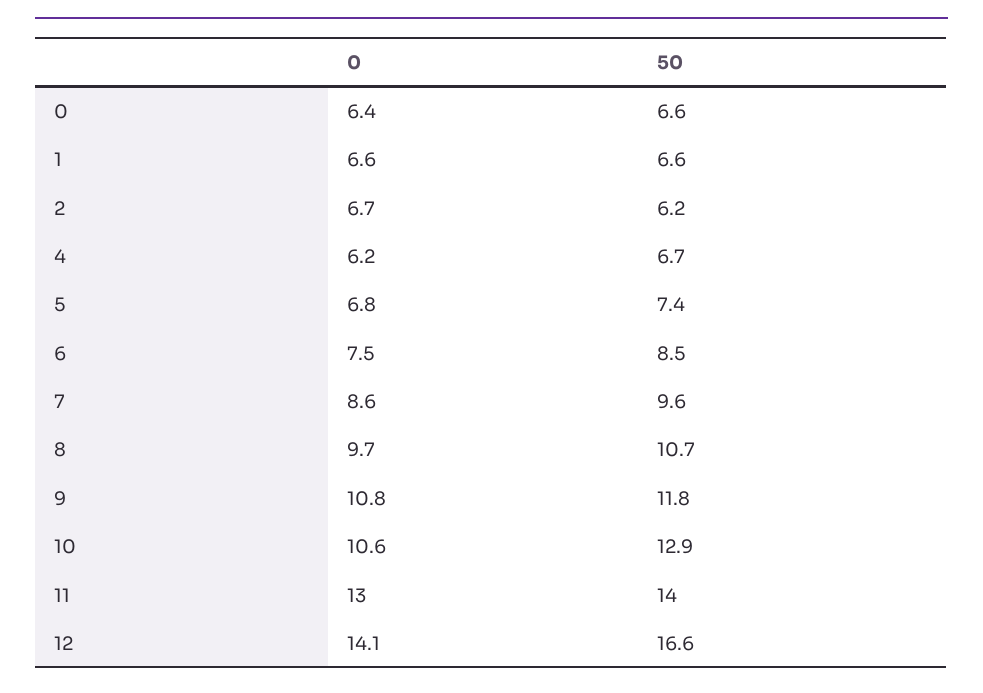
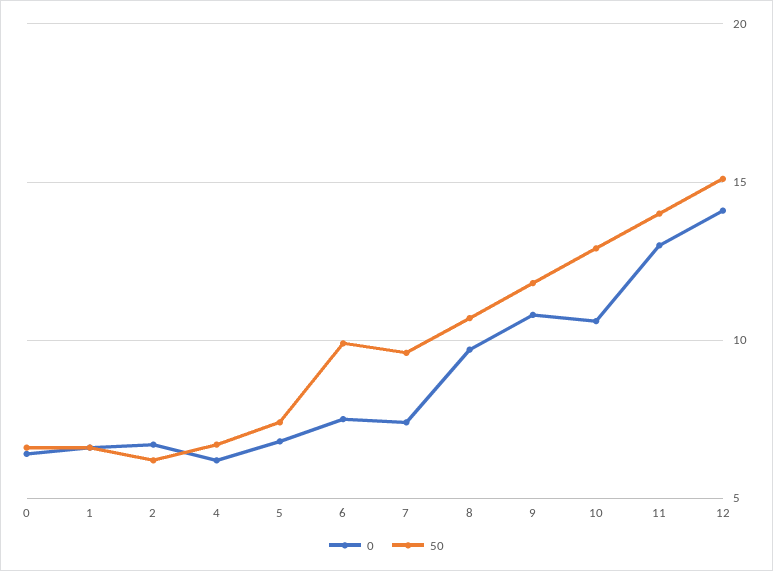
50, 6: 8.5 -> 10
0, 7: 8.6 -> 7.5
50, 12: 16.6 -> 15

